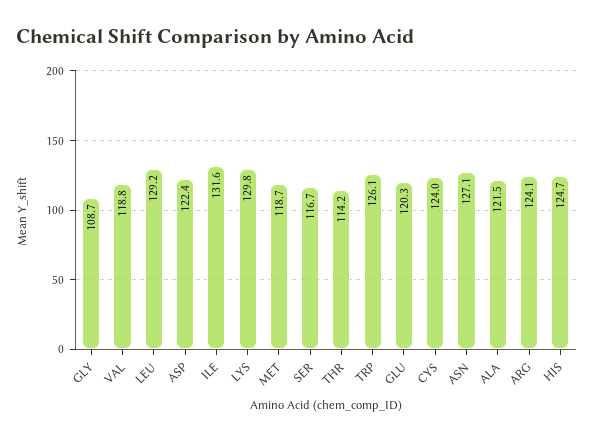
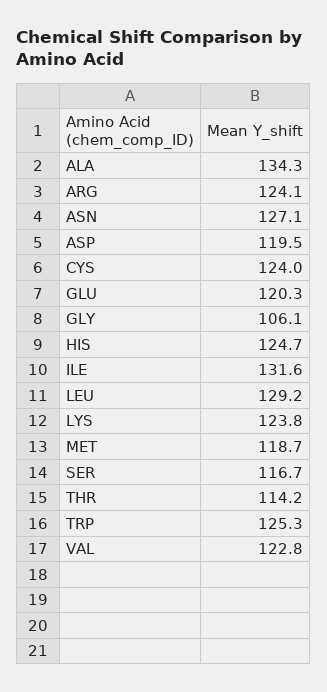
GLY: 108.7 -> 106.1
VAL: 118.8 -> 122.8
ASP: 122.4 -> 119.5
LYS: 129.8 -> 123.8
TRP: 126.1 -> 125.3
ALA: 121.5 -> 134.3

